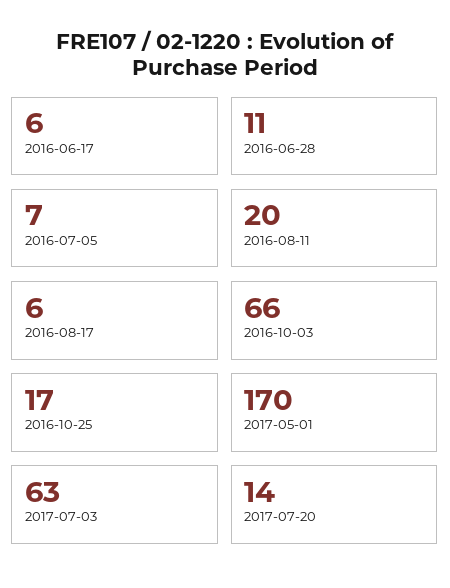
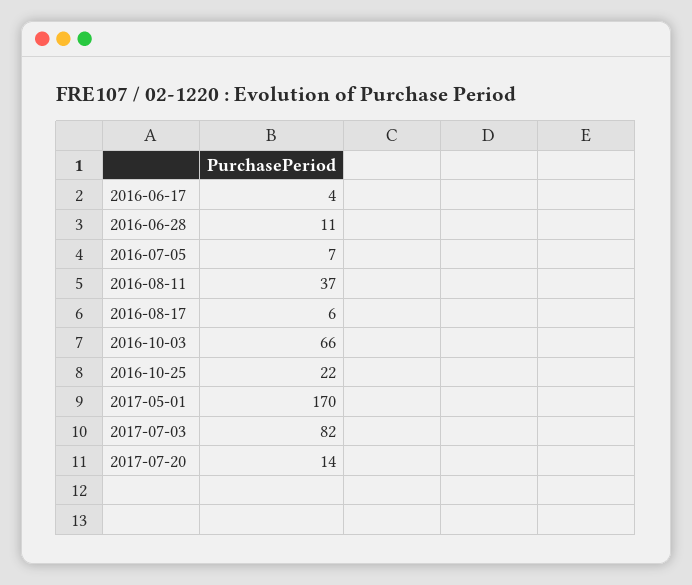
2016-06-17: 6 -> 4
2016-08-11: 20 -> 37
2016-10-25: 17 -> 22
2017-07-03: 63 -> 82

